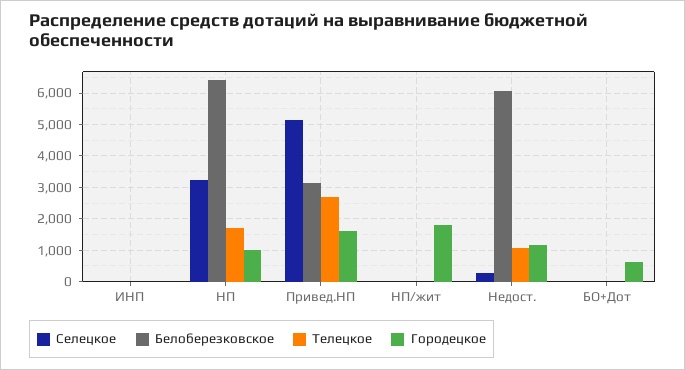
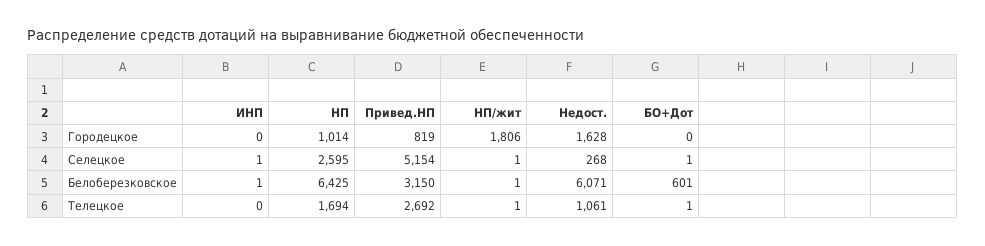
Селецкое, НП: 3200 -> 2595
Городецкое, Привед.НП: 1600 -> 819
Городецкое, Недост.: 1200 -> 1628
Белоберезковское, БО+Дот: 0 -> 601
Городецкое, БО+Дот: 600 -> 0

